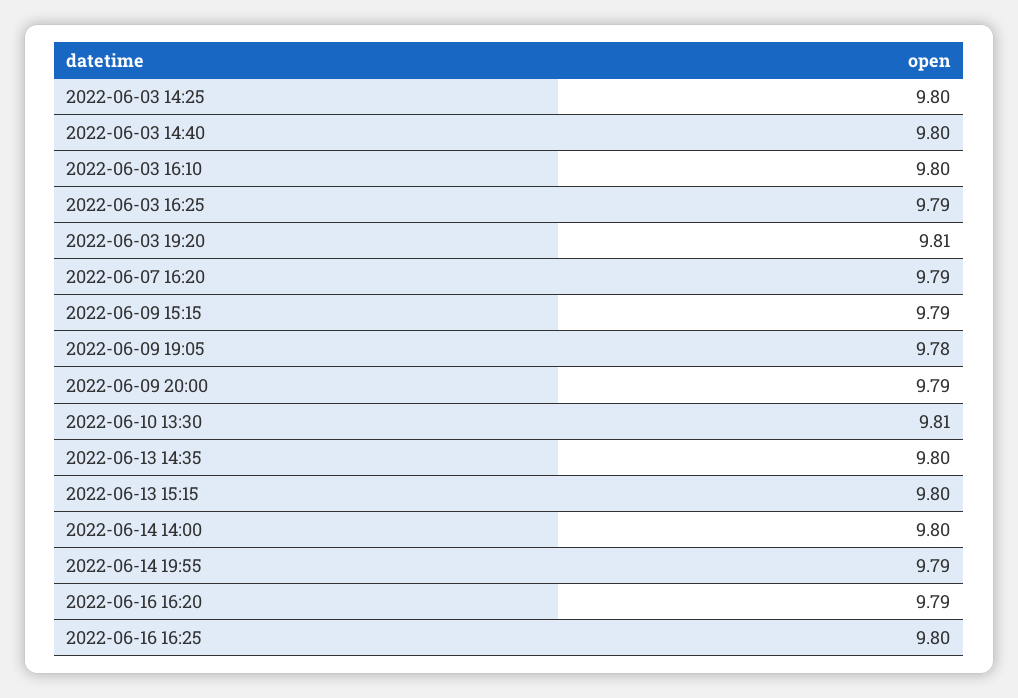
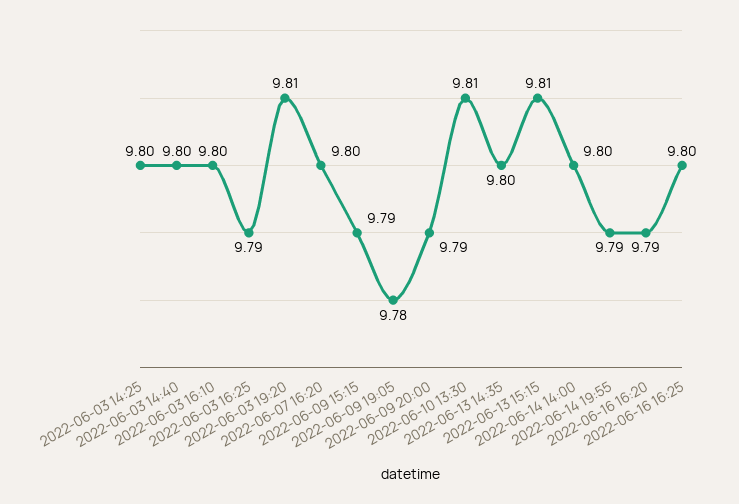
2022-06-07 16:20: 9.79 -> 9.8
2022-06-13 15:15: 9.8 -> 9.81

